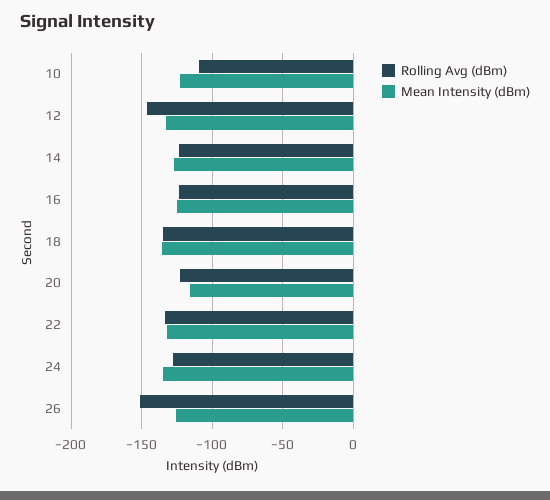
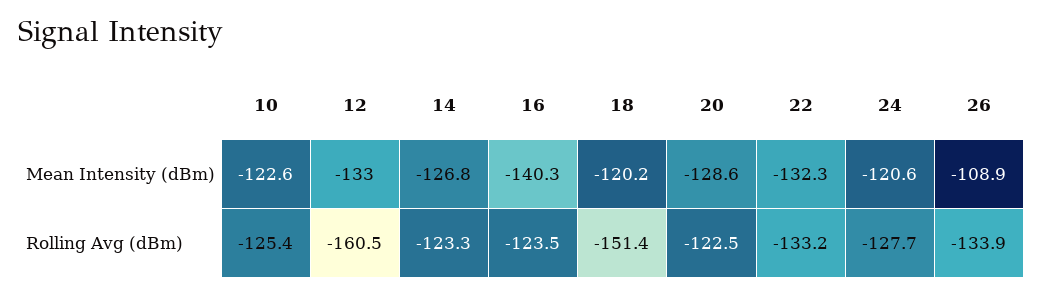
Rolling Avg (dBm), 10: -110 -> -125.4
Rolling Avg (dBm), 12: -145 -> -160.5
Mean Intensity (dBm), 16: -125 -> -140.3
Rolling Avg (dBm), 18: -135 -> -151.4
Mean Intensity (dBm), 18: -135 -> -120.2
Mean Intensity (dBm), 20: -115 -> -128.6
Mean Intensity (dBm), 24: -135 -> -120.6
Rolling Avg (dBm), 26: -150 -> -133.9
Mean Intensity (dBm), 26: -125 -> -108.9

